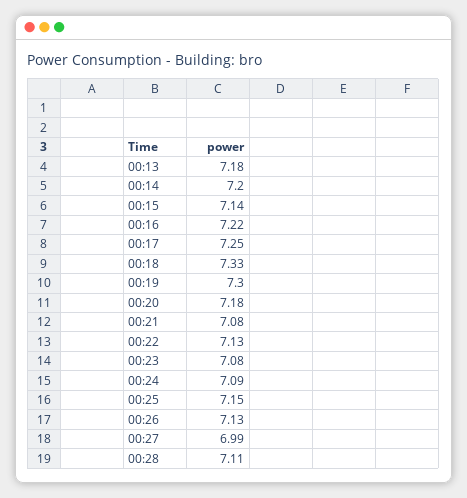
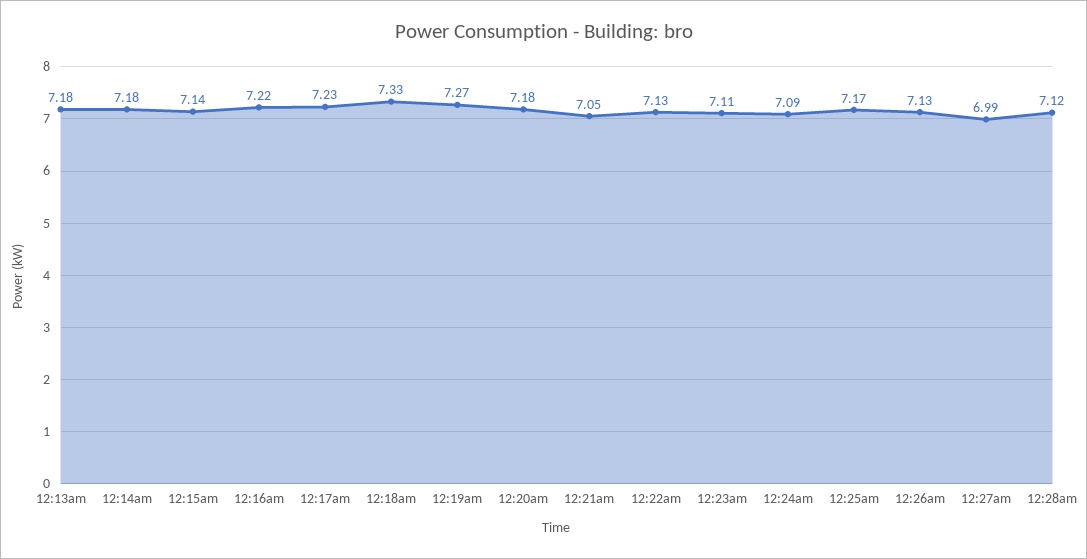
00:14: 7.2 -> 7.18
00:17: 7.25 -> 7.23
00:19: 7.3 -> 7.27
00:21: 7.08 -> 7.05
00:23: 7.08 -> 7.11
00:25: 7.15 -> 7.17
00:28: 7.11 -> 7.12

